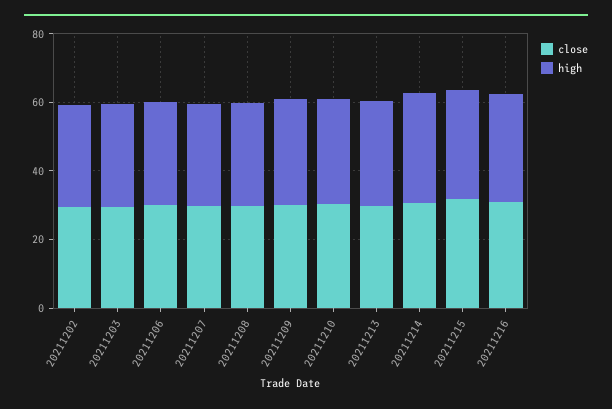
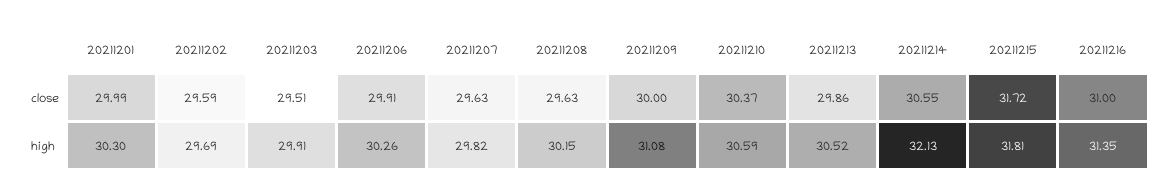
close, 20211201: none -> 29.99
high, 20211201: none -> 30.3

